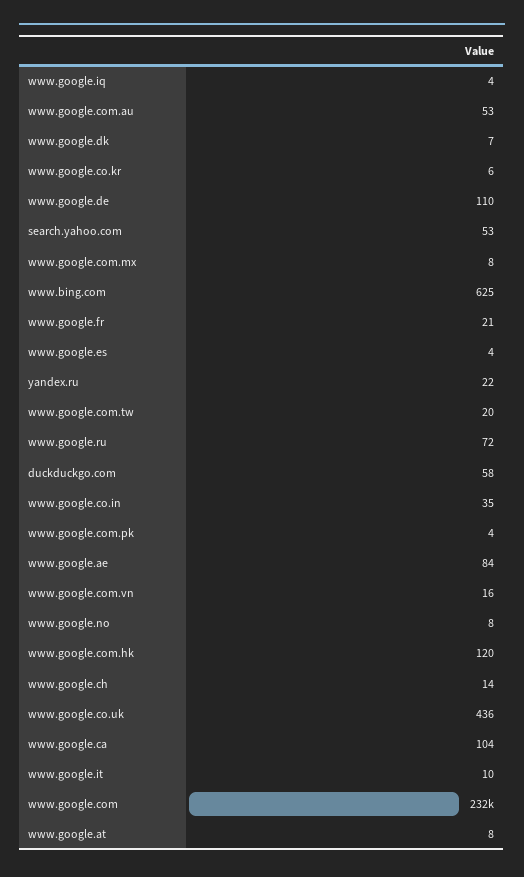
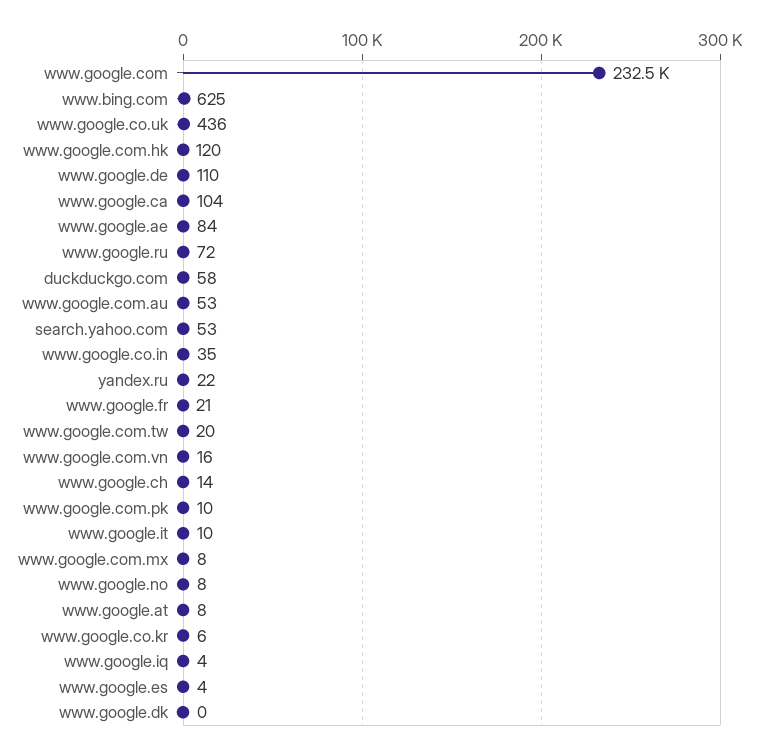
www.google.dk: 7 -> 0
www.google.com.pk: 4 -> 10

